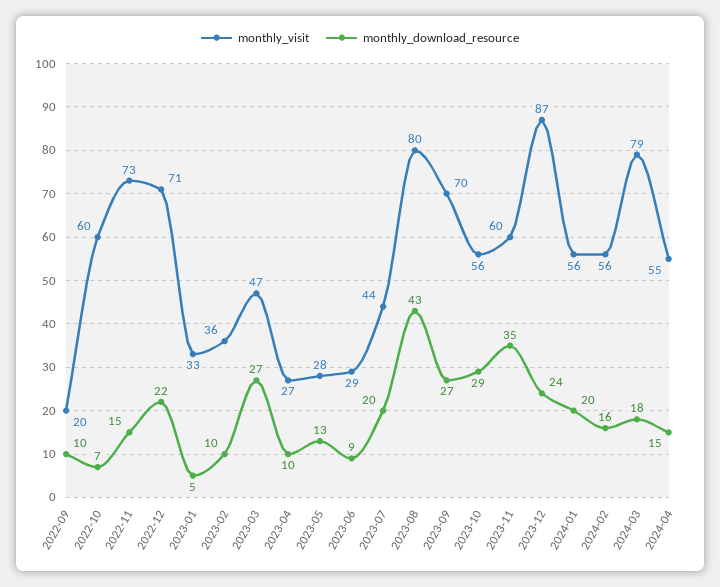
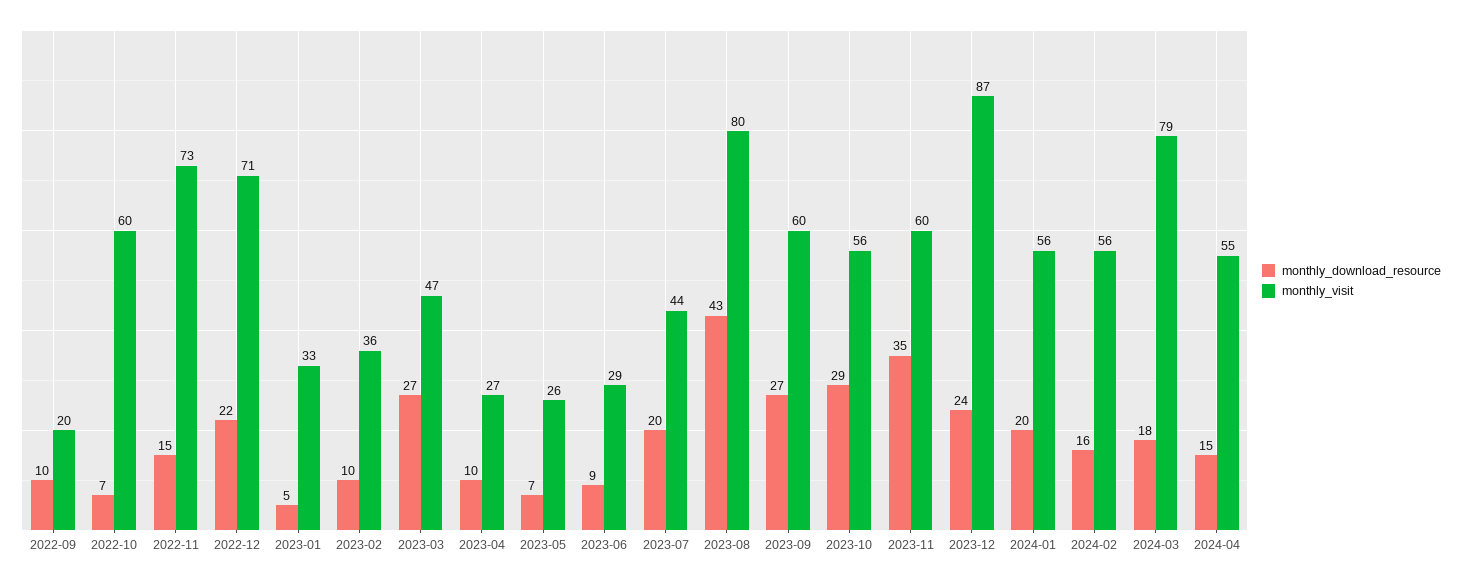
monthly_visit, 2023-05: 28 -> 26
monthly_download_resource, 2023-05: 13 -> 7
monthly_visit, 2023-09: 70 -> 60

